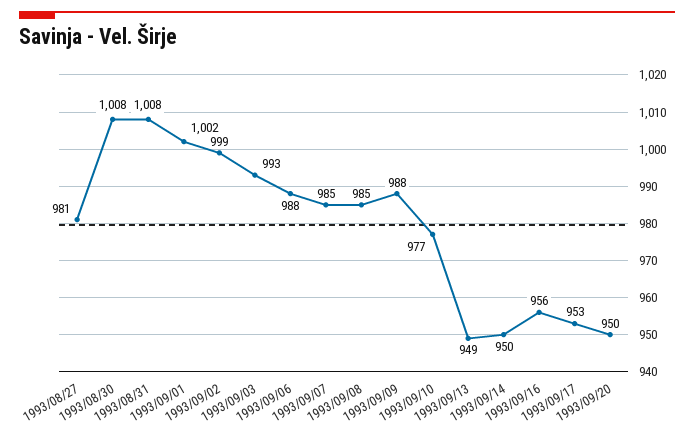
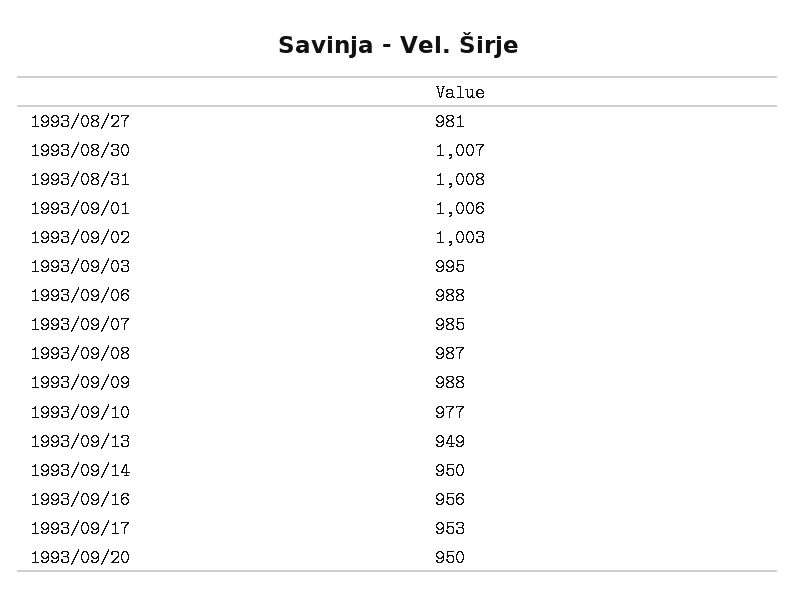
1993/08/30: 1008 -> 1007
1993/09/01: 1002 -> 1006
1993/09/02: 999 -> 1003
1993/09/03: 993 -> 995
1993/09/08: 985 -> 987

